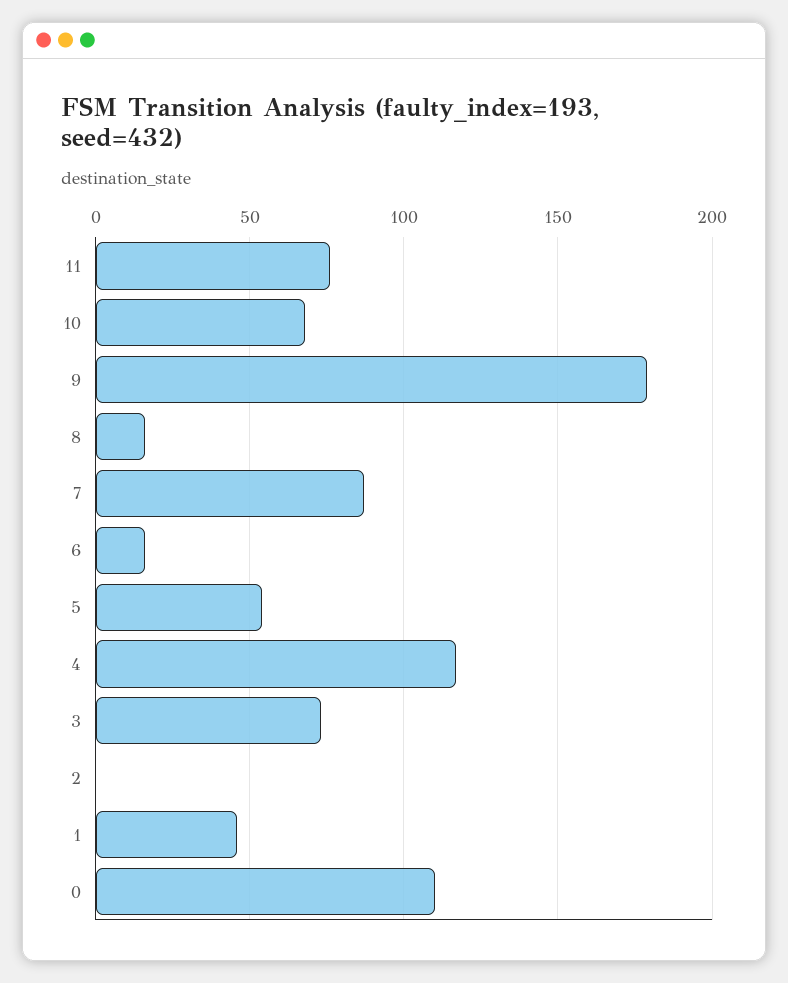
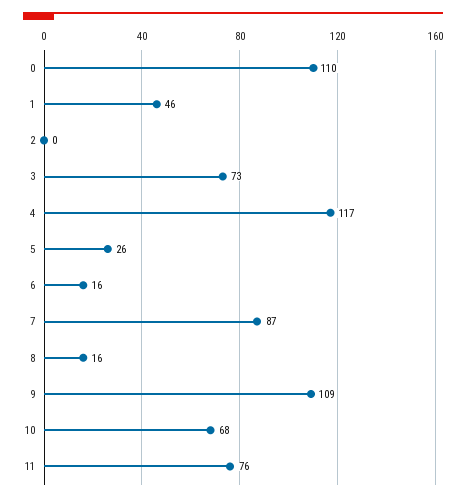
9: 180 -> 109
5: 55 -> 26

